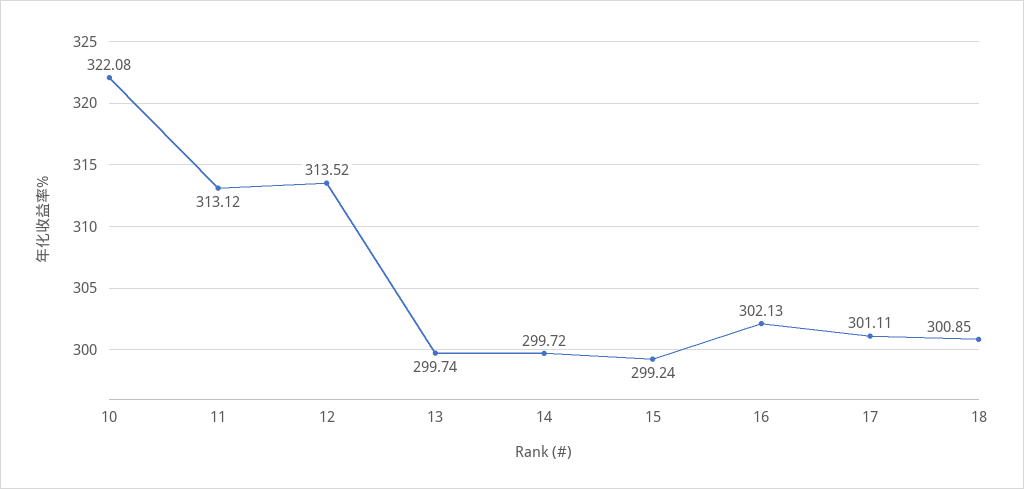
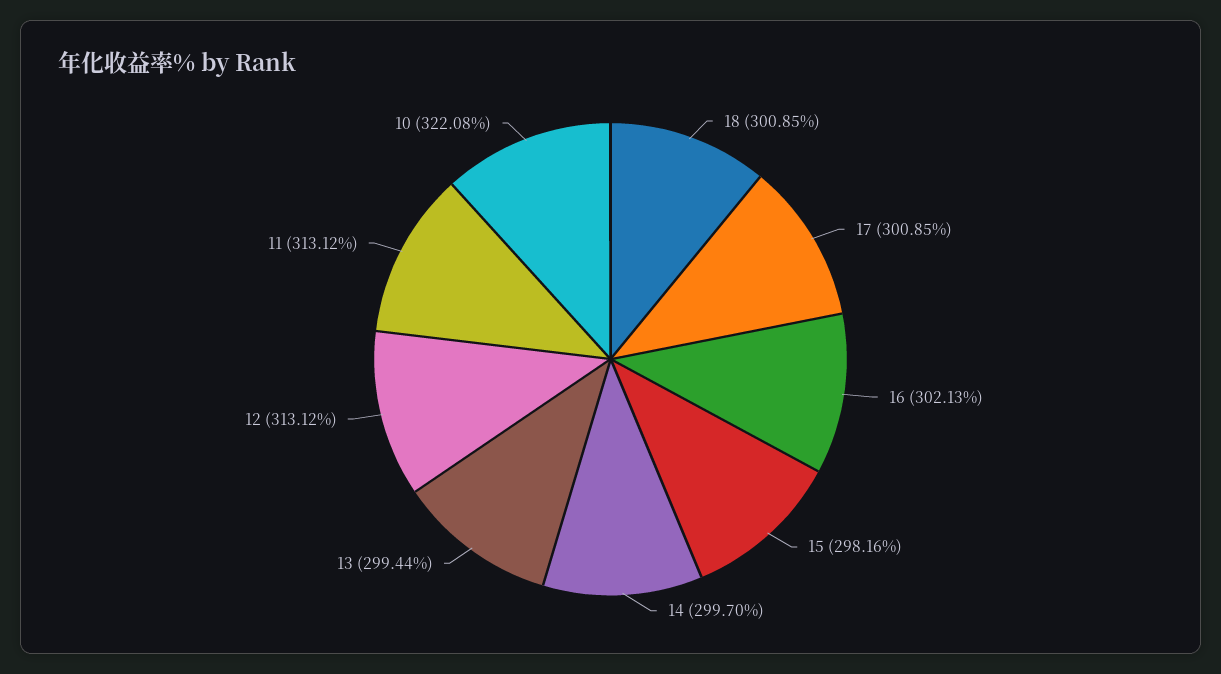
12: 313.52 -> 313.12
13: 299.74 -> 299.44
14: 299.72 -> 299.7
15: 299.24 -> 298.16
17: 301.11 -> 300.85

